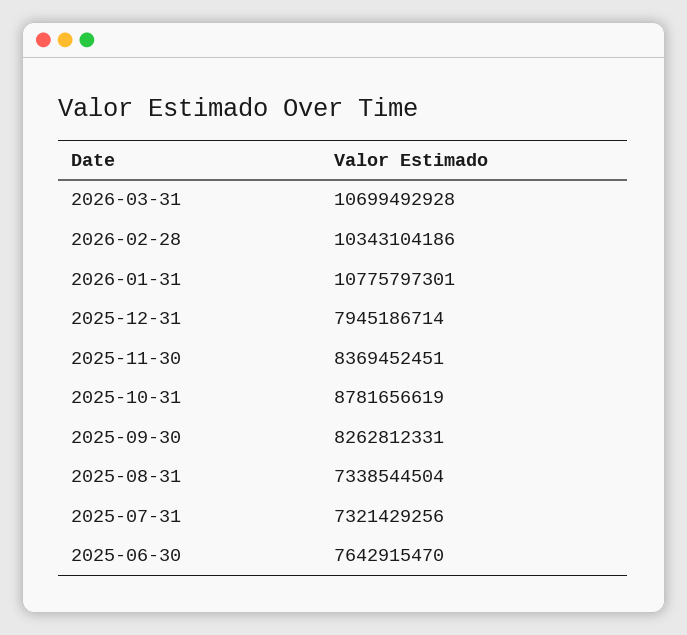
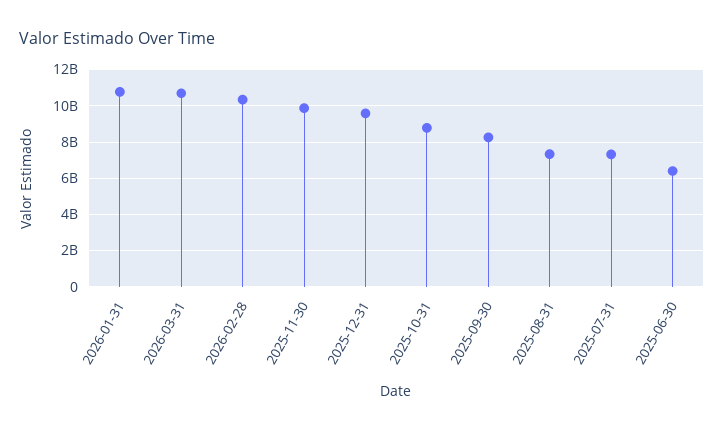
2025-12-31: 7945186714 -> 9500000000
2025-11-30: 8369452451 -> 10000000000
2025-06-30: 7642915470 -> 6500000000

